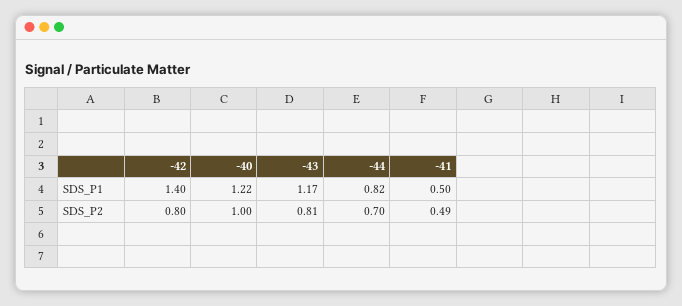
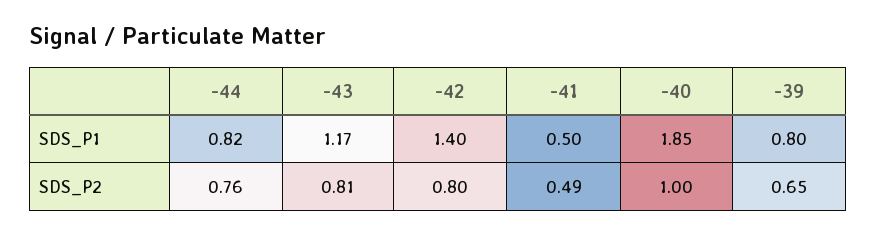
-40, SDS_P1: 1.22 -> 1.85
-44, SDS_P2: 0.7 -> 0.76
-39, SDS_P1: none -> 0.8
-39, SDS_P2: none -> 0.65

